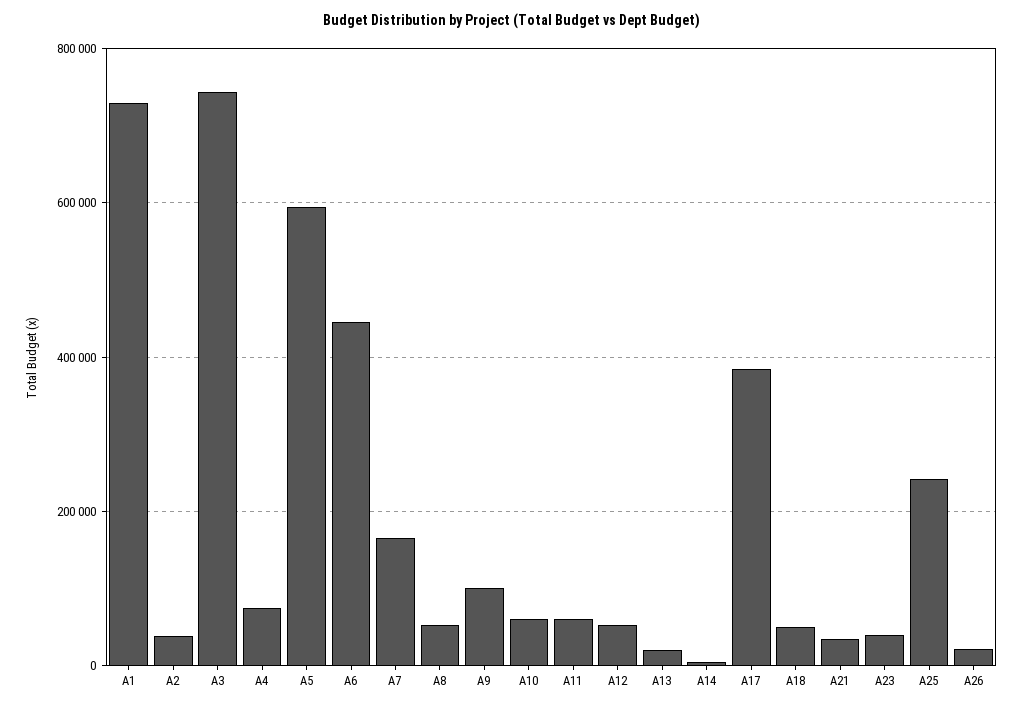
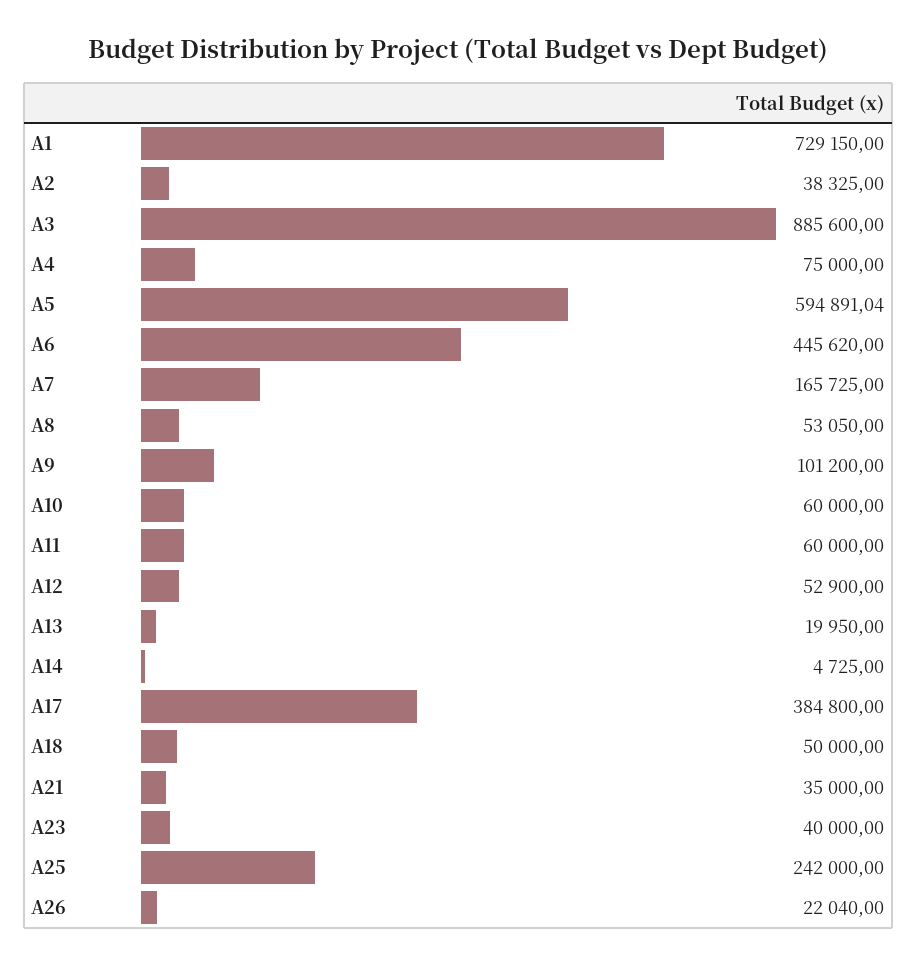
A3: 740000 -> 885600

